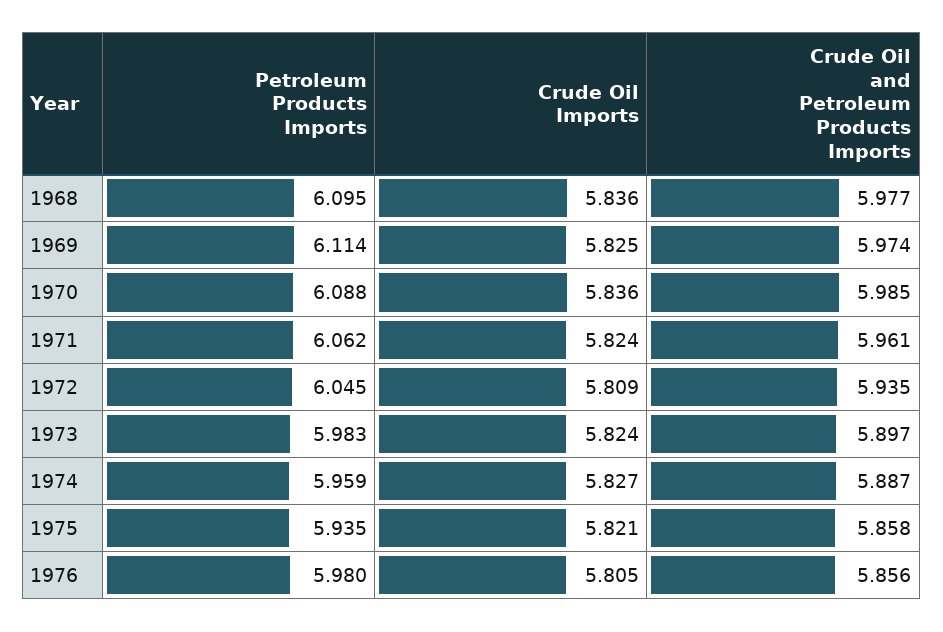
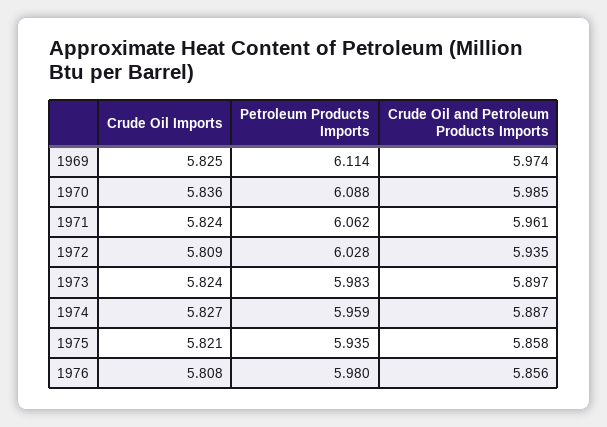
Petroleum Products Imports, 1968: 6.095 -> none
Crude Oil Imports, 1968: 5.836 -> none
Crude Oil and Petroleum Products Imports, 1968: 5.977 -> none
Petroleum Products Imports, 1972: 6.045 -> 6.028
Crude Oil Imports, 1976: 5.805 -> 5.808

